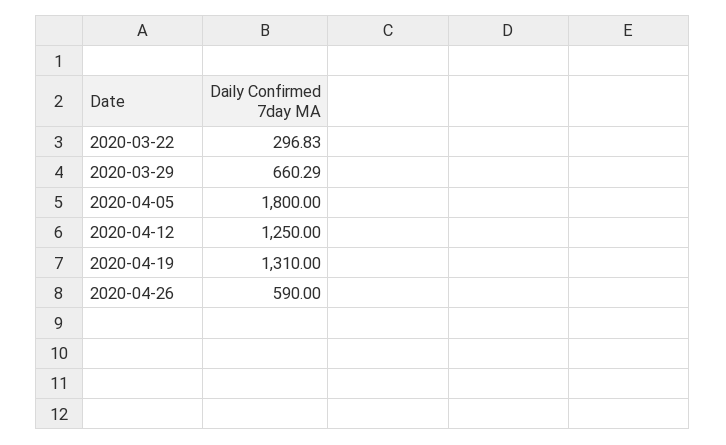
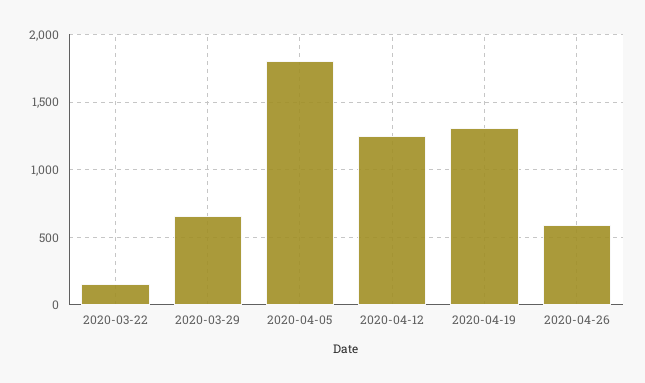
2020-03-22: 296.83 -> 150

